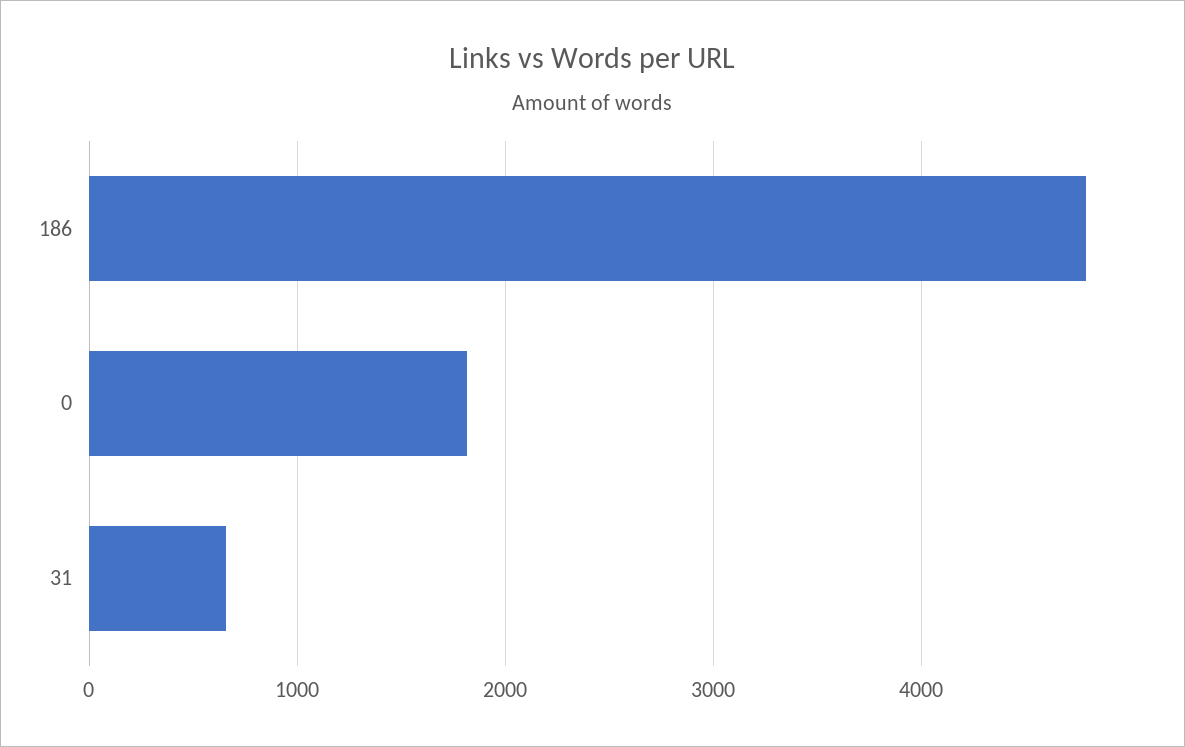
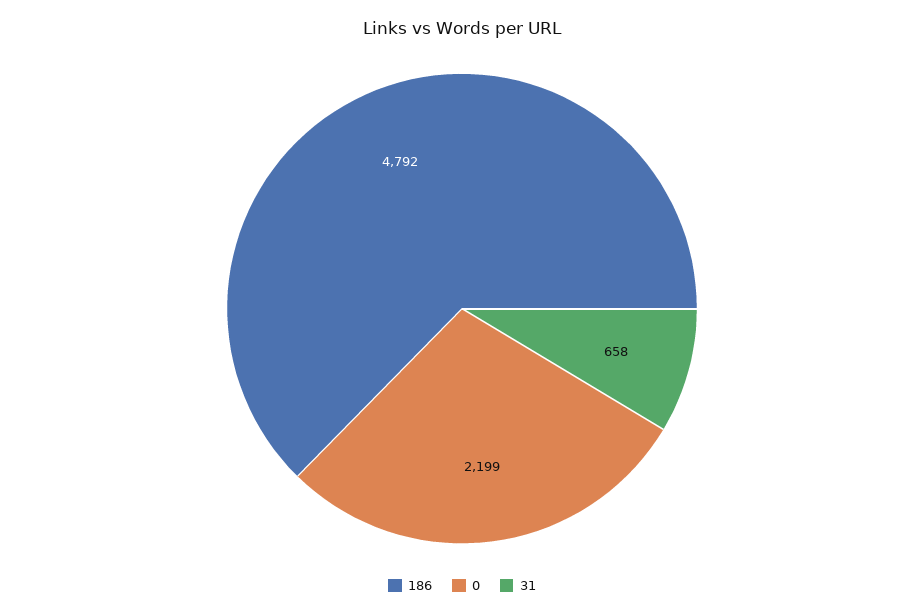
0: 1800 -> 2199

